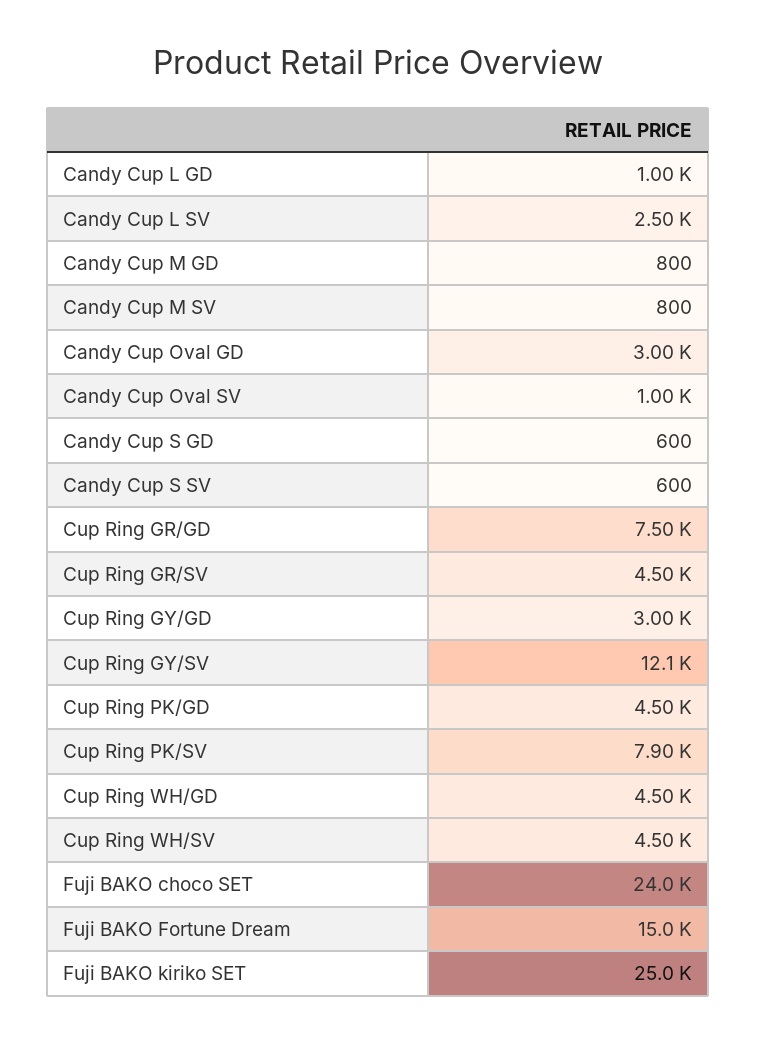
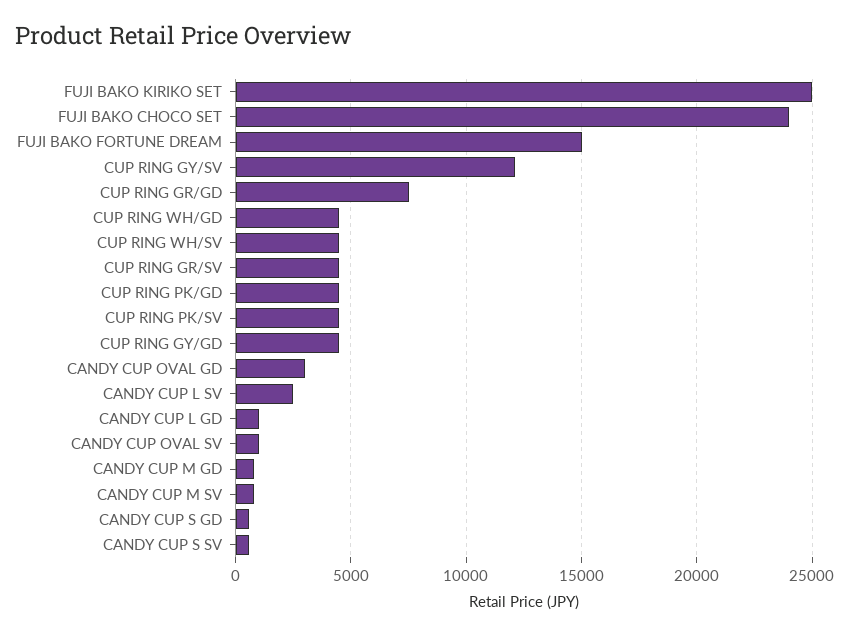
Cup Ring GY/GD: 3000 -> 4500
Cup Ring PK/SV: 7900 -> 4500

